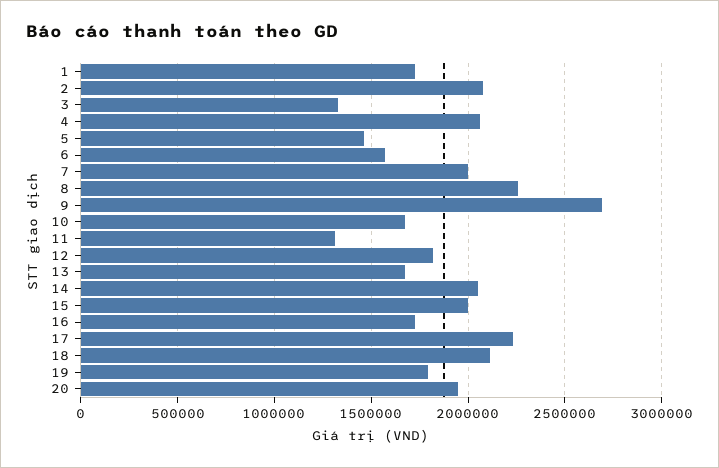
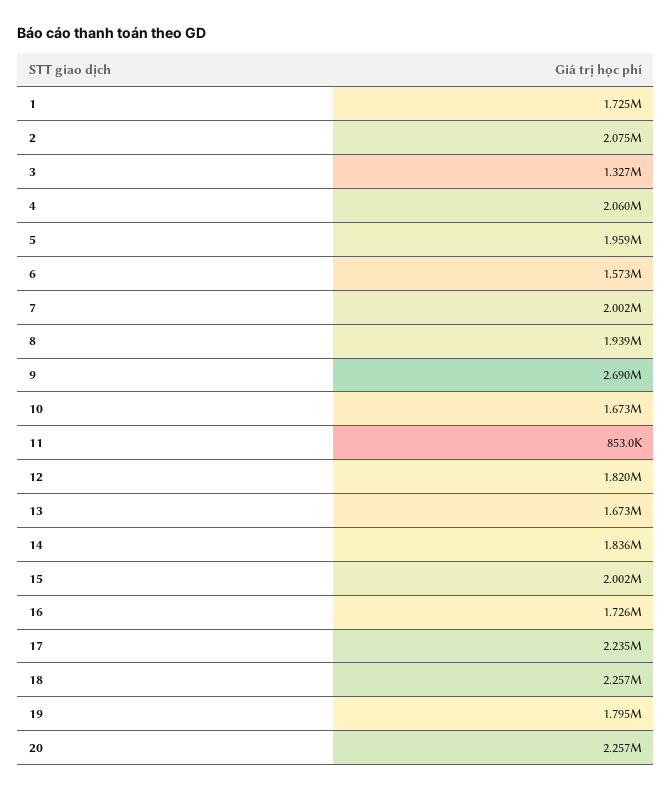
5: 1450000 -> 1959000
8: 2250000 -> 1939000
11: 1300000 -> 853000
14: 2050000 -> 1836000
18: 2100000 -> 2257000
20: 1950000 -> 2257000

